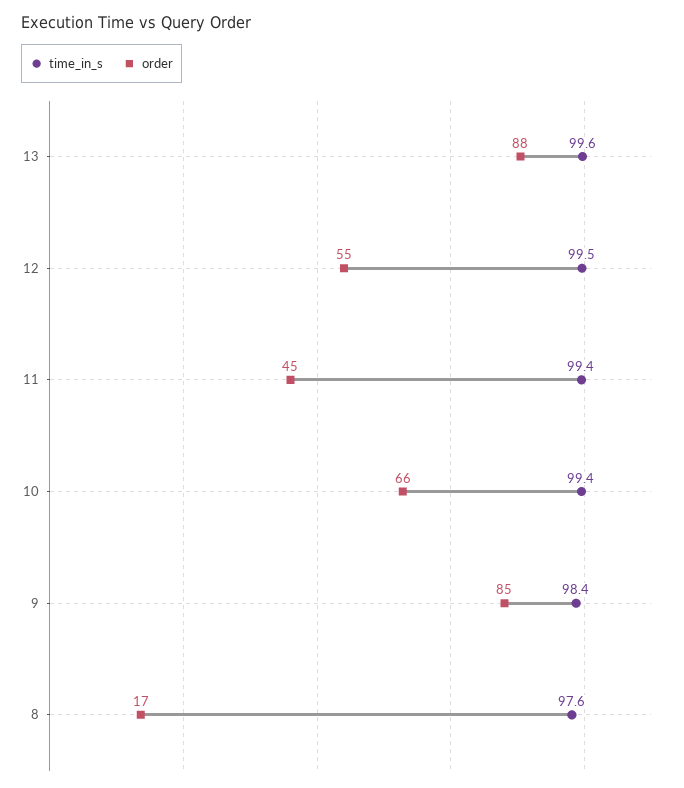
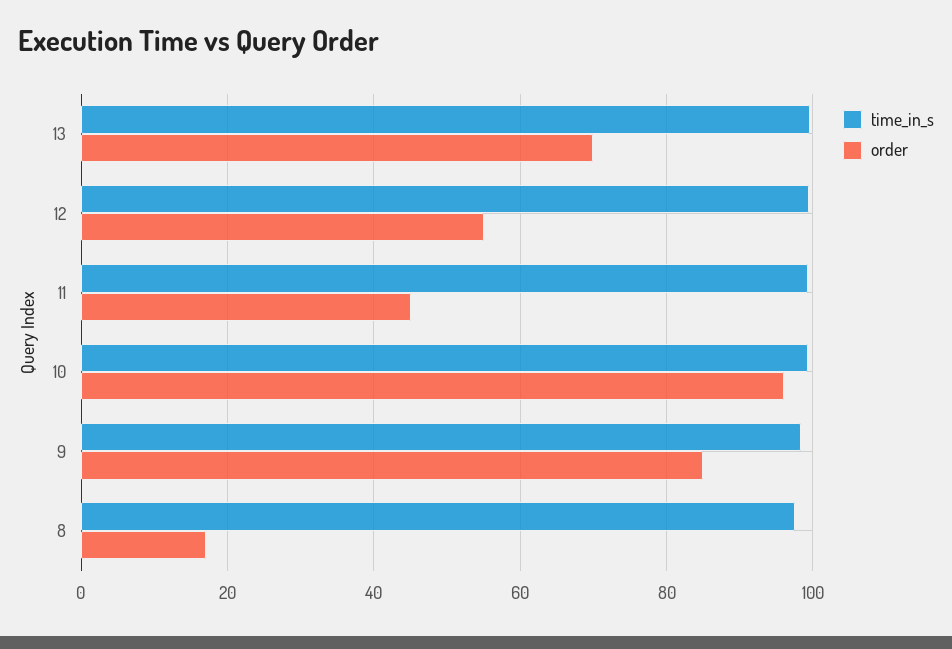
order, 13: 88 -> 70
order, 10: 66 -> 96

